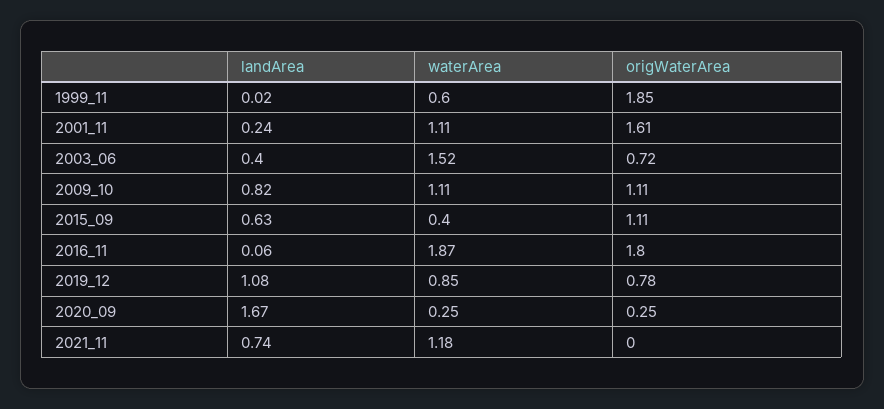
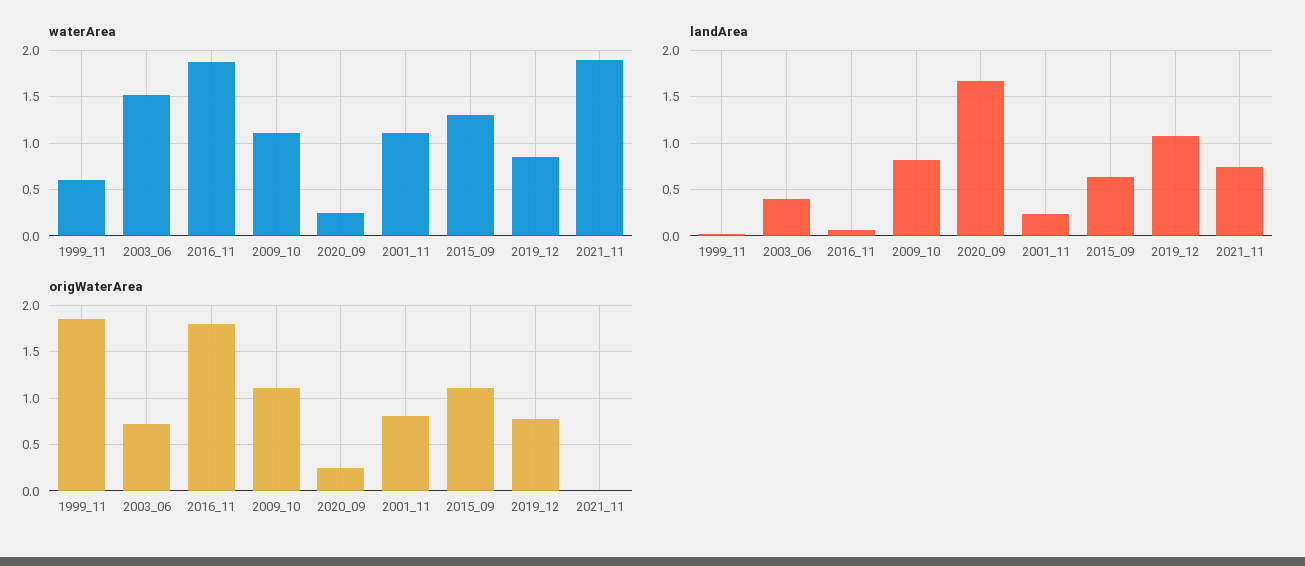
origWaterArea, 2001_11: 1.61 -> 0.8
waterArea, 2015_09: 0.4 -> 1.3
waterArea, 2021_11: 1.18 -> 1.9

